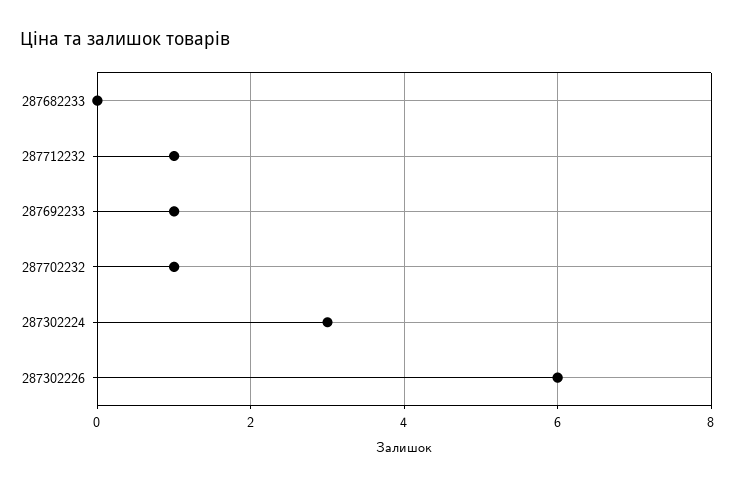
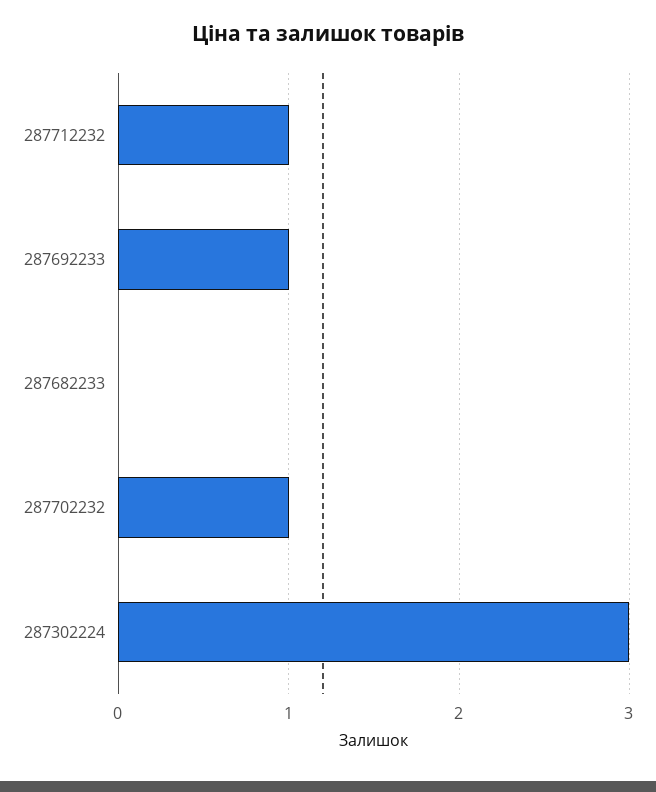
287302226: 6 -> none

